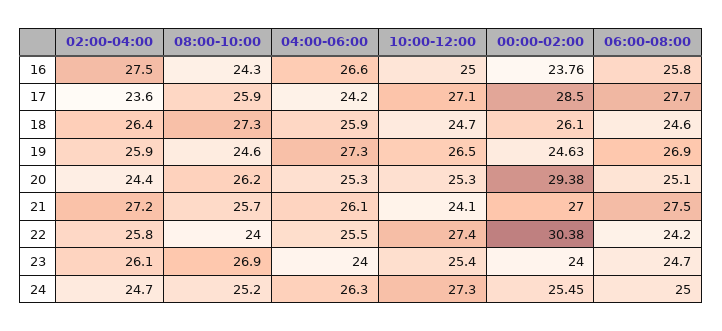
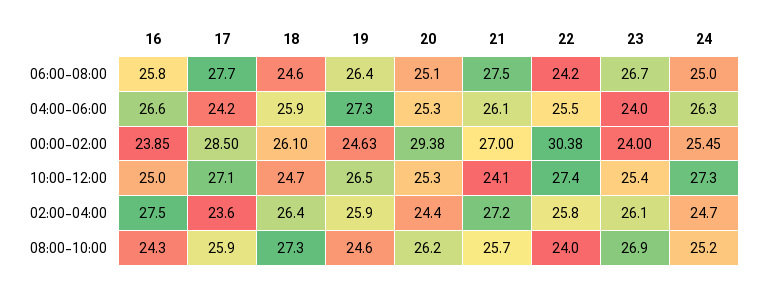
00:00-02:00, 16: 23.76 -> 23.85
06:00-08:00, 19: 26.9 -> 26.4
06:00-08:00, 23: 24.7 -> 26.7

